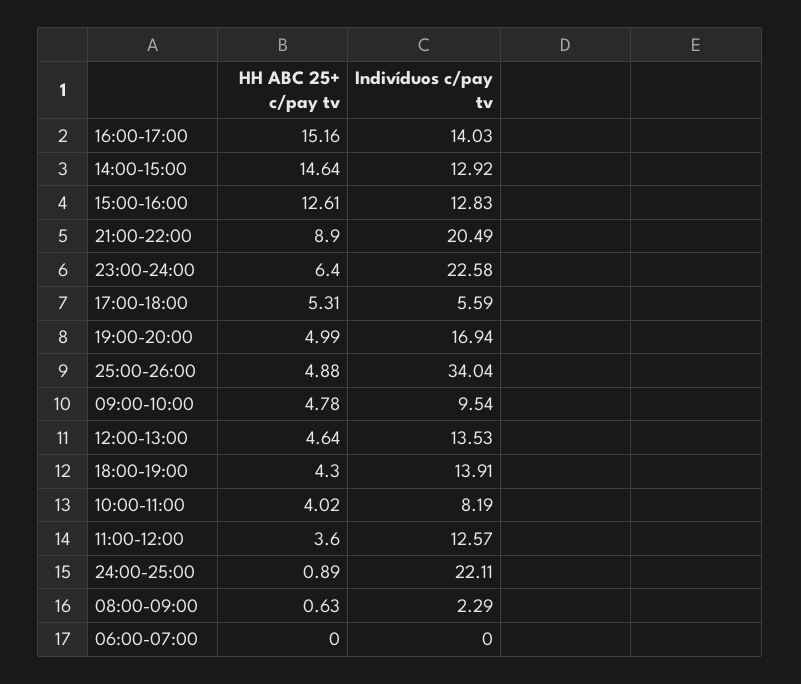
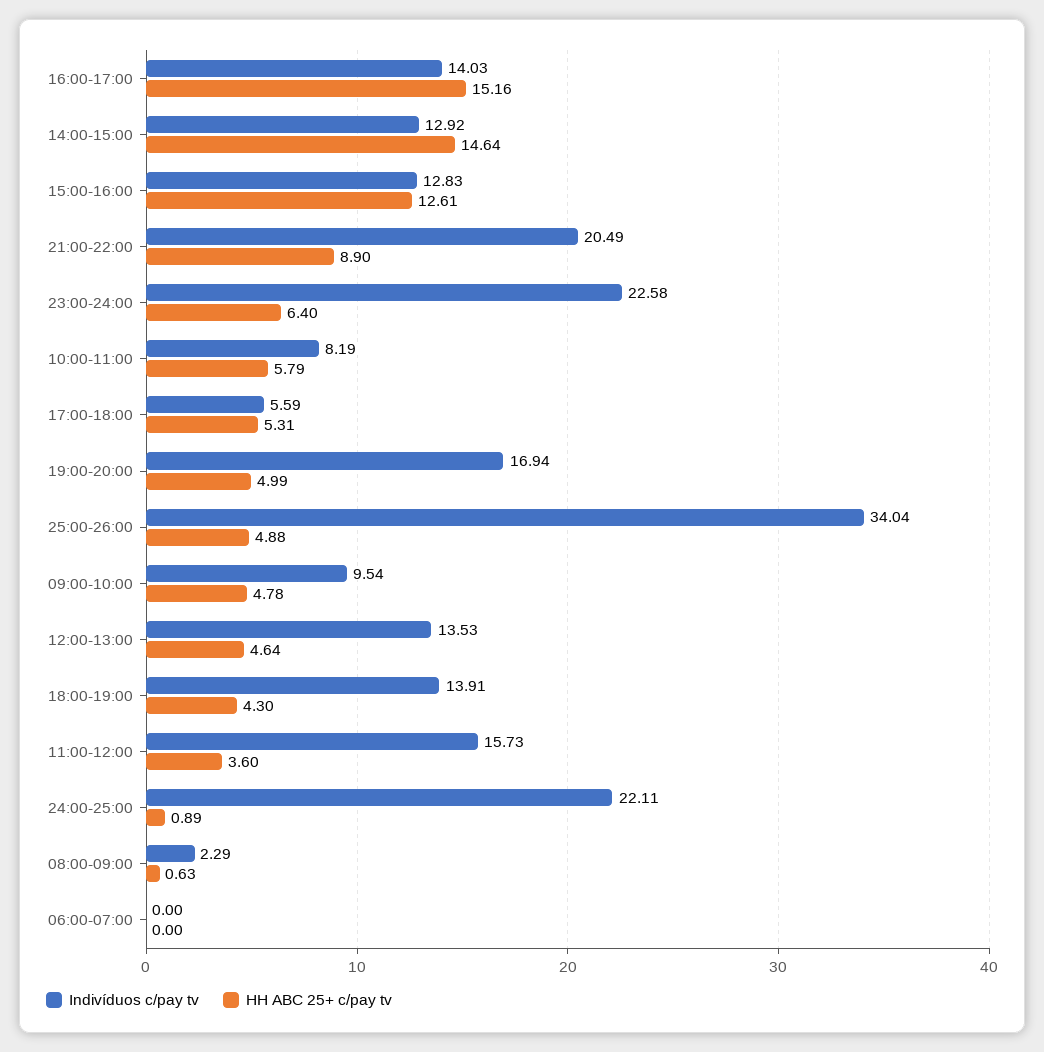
HH ABC 25+ c/pay tv, 10:00-11:00: 4.02 -> 5.79
Indivíduos c/pay tv, 11:00-12:00: 12.57 -> 15.73

